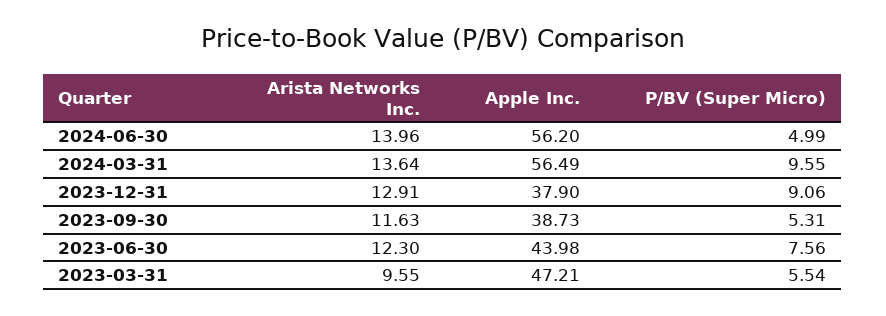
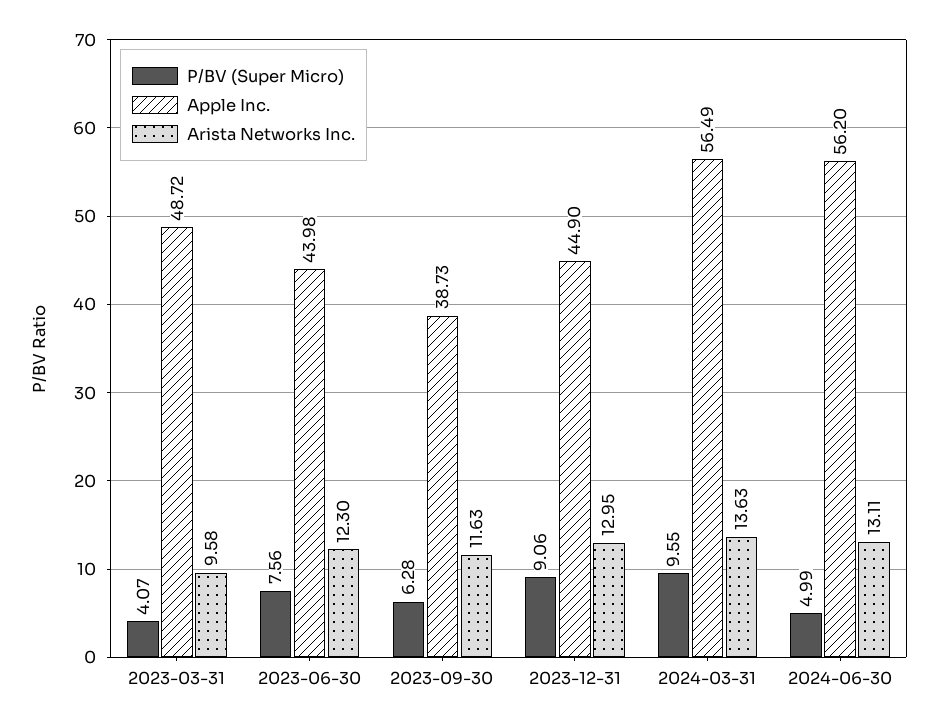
Arista Networks Inc., 2024-06-30: 13.96 -> 13.11
Arista Networks Inc., 2024-03-31: 13.64 -> 13.63
Arista Networks Inc., 2023-12-31: 12.91 -> 12.95
Apple Inc., 2023-12-31: 37.9 -> 44.9
P/BV (Super Micro), 2023-09-30: 5.31 -> 6.28
Arista Networks Inc., 2023-03-31: 9.55 -> 9.58
Apple Inc., 2023-03-31: 47.21 -> 48.72
P/BV (Super Micro), 2023-03-31: 5.54 -> 4.07

